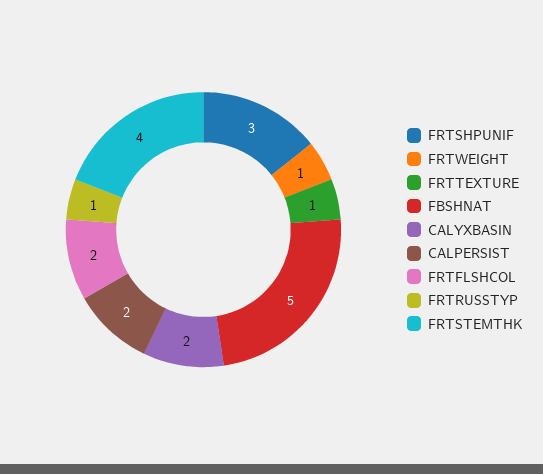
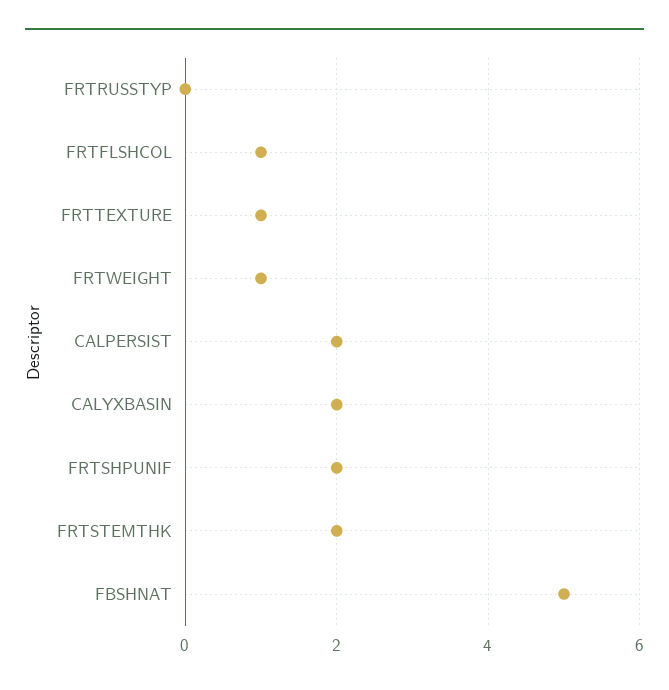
FRTSHPUNIF: 3 -> 2
FRTFLSHCOL: 2 -> 1
FRTRUSSTYP: 1 -> 0
FRTSTEMTHK: 4 -> 2

